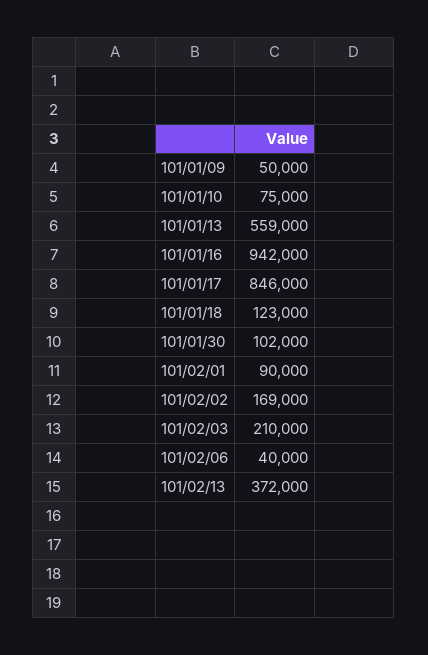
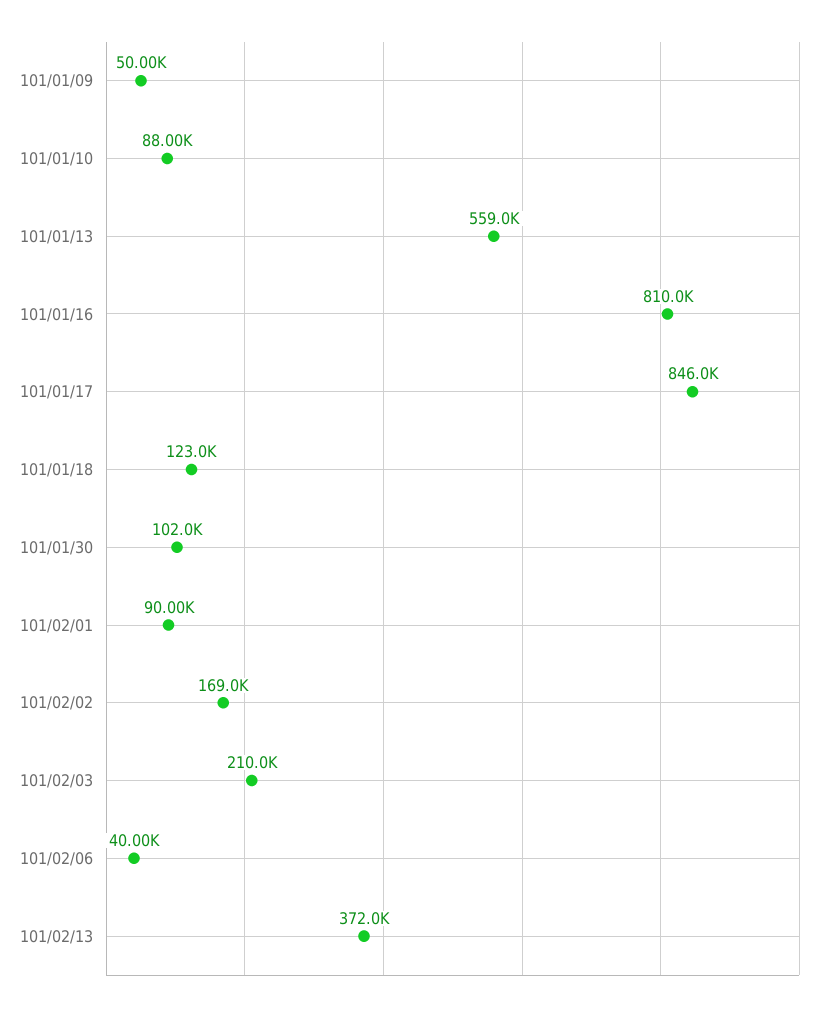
101/01/10: 75000 -> 88000
101/01/16: 942000 -> 810000

